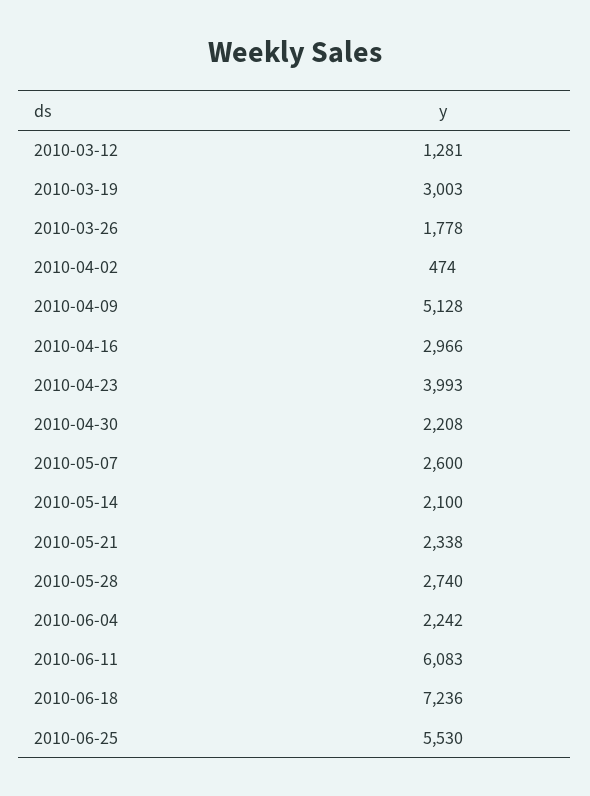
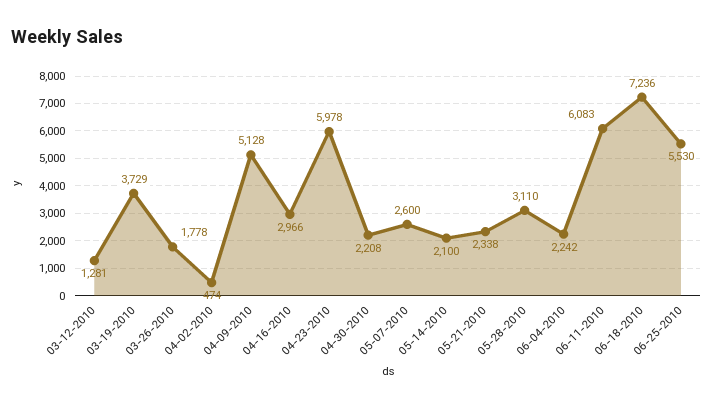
2010-03-19: 3003 -> 3729
2010-04-23: 3993 -> 5978
2010-05-28: 2740 -> 3110

